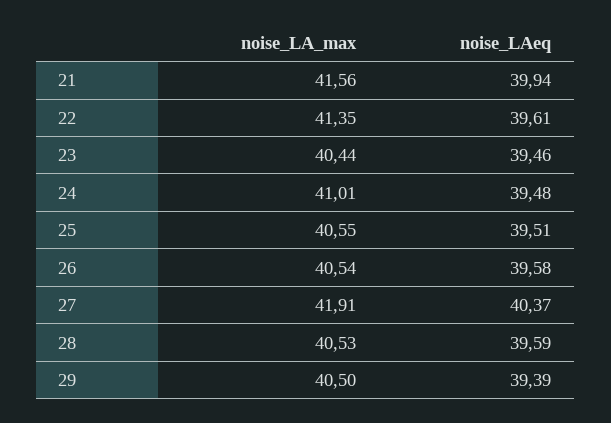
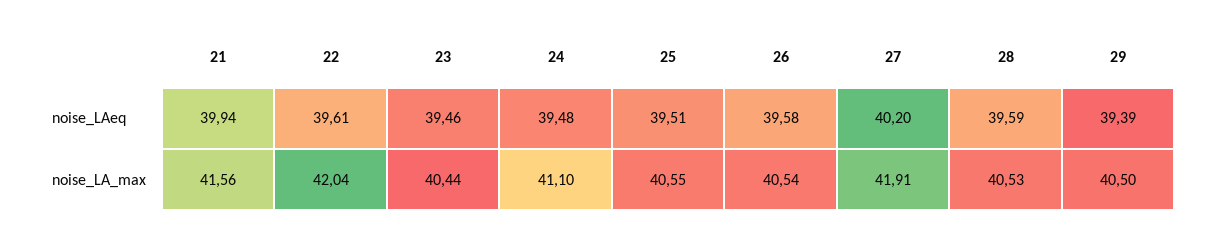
noise_LA_max, 22: 41.35 -> 42.04
noise_LA_max, 24: 41.01 -> 41.1
noise_LAeq, 27: 40.37 -> 40.2

